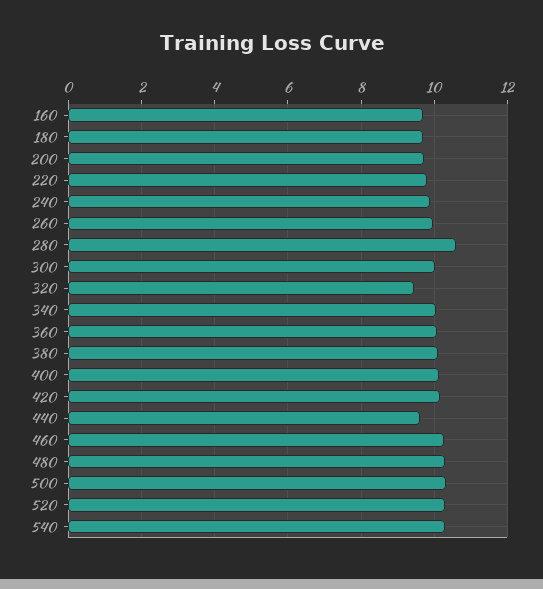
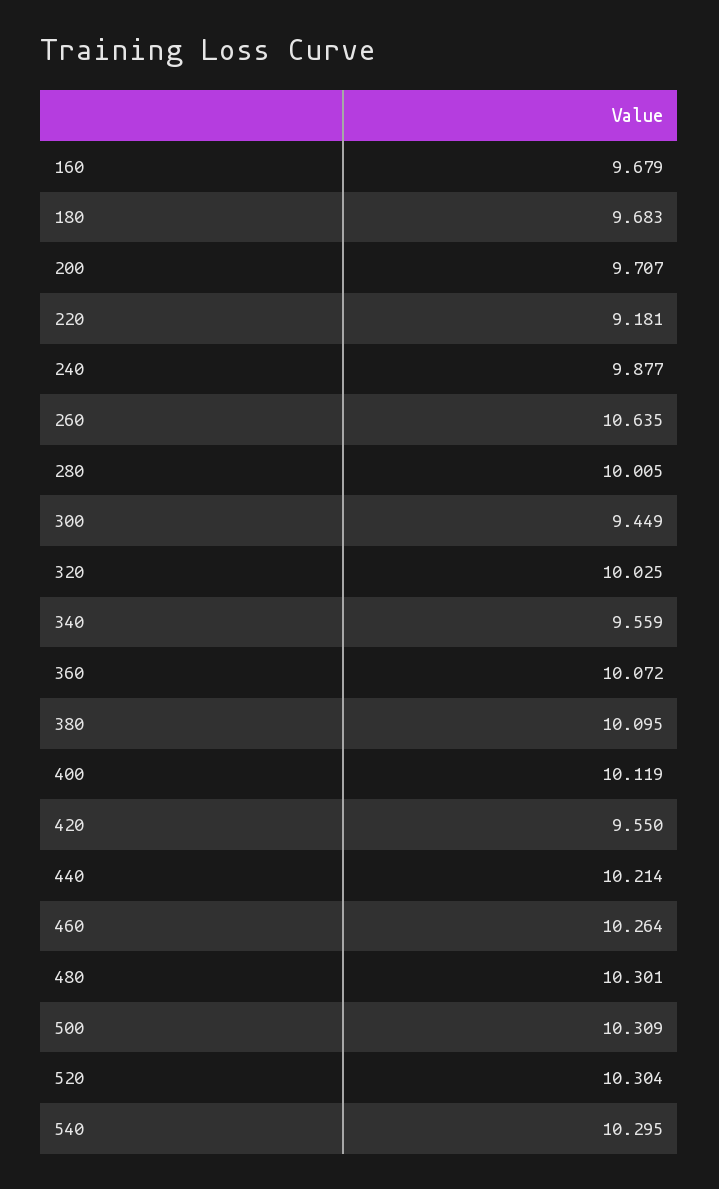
220: 9.8 -> 9.181
260: 10 -> 10.635
280: 10.6 -> 10.005
300: 10 -> 9.449
320: 9.4 -> 10.025
340: 10 -> 9.559
420: 10.2 -> 9.55
440: 9.6 -> 10.214

